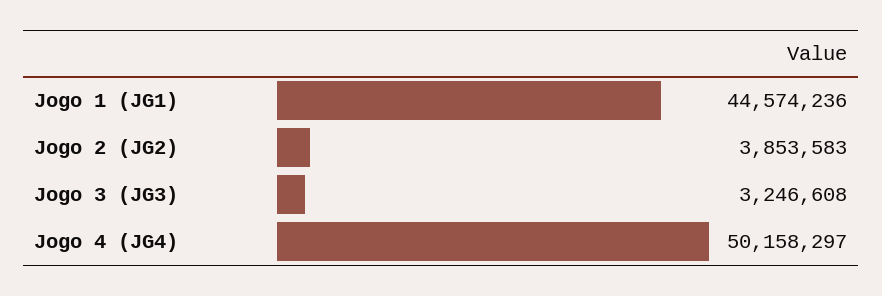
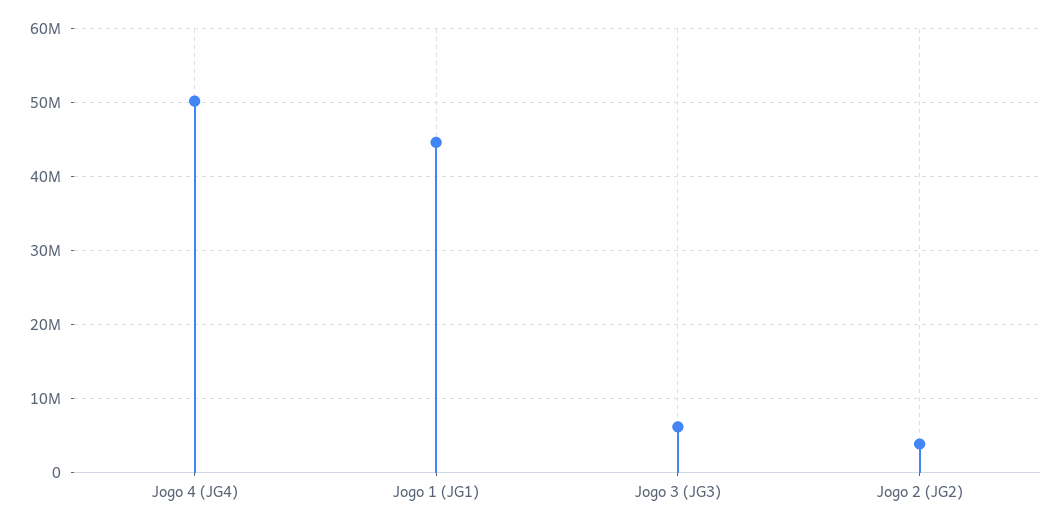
Jogo 3 (JG3): 3246608 -> 6000000

